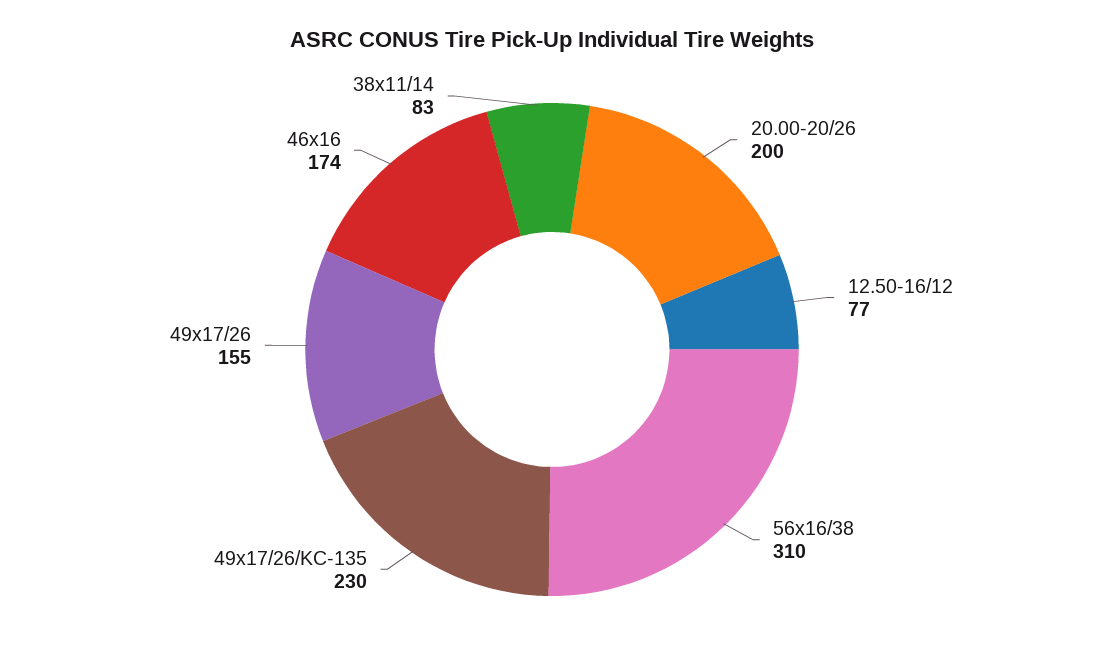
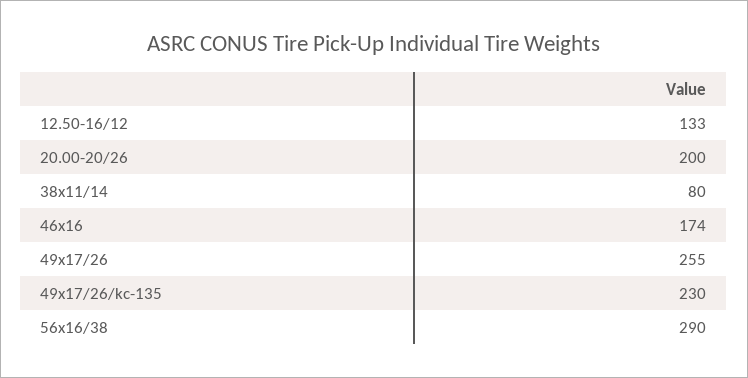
12.50-16/12: 77 -> 133
56x16/38: 310 -> 290
49x17/26: 155 -> 255
38x11/14: 83 -> 80

